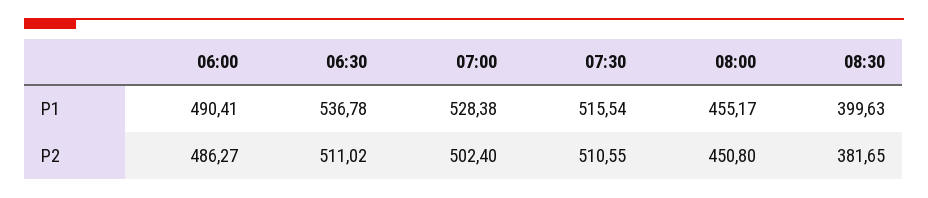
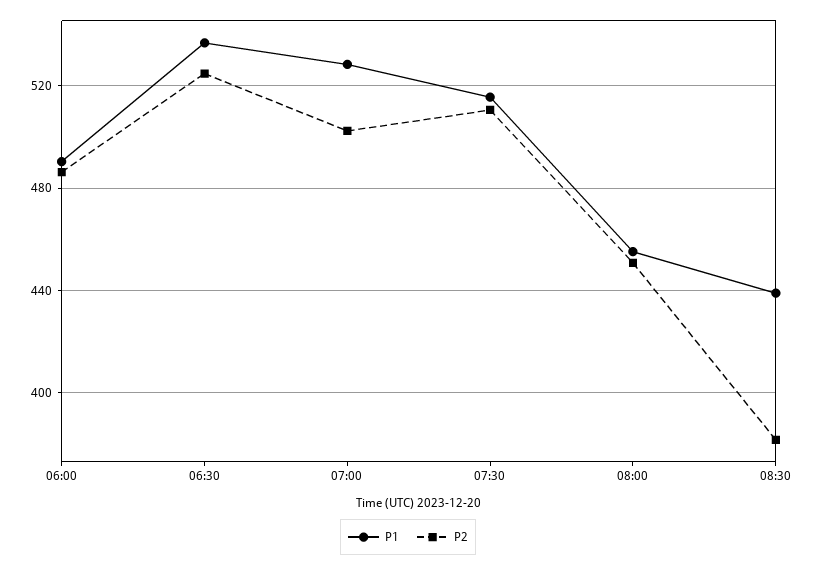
P1, 08:30: 399.63 -> 440
P2, 06:30: 511.02 -> 525

